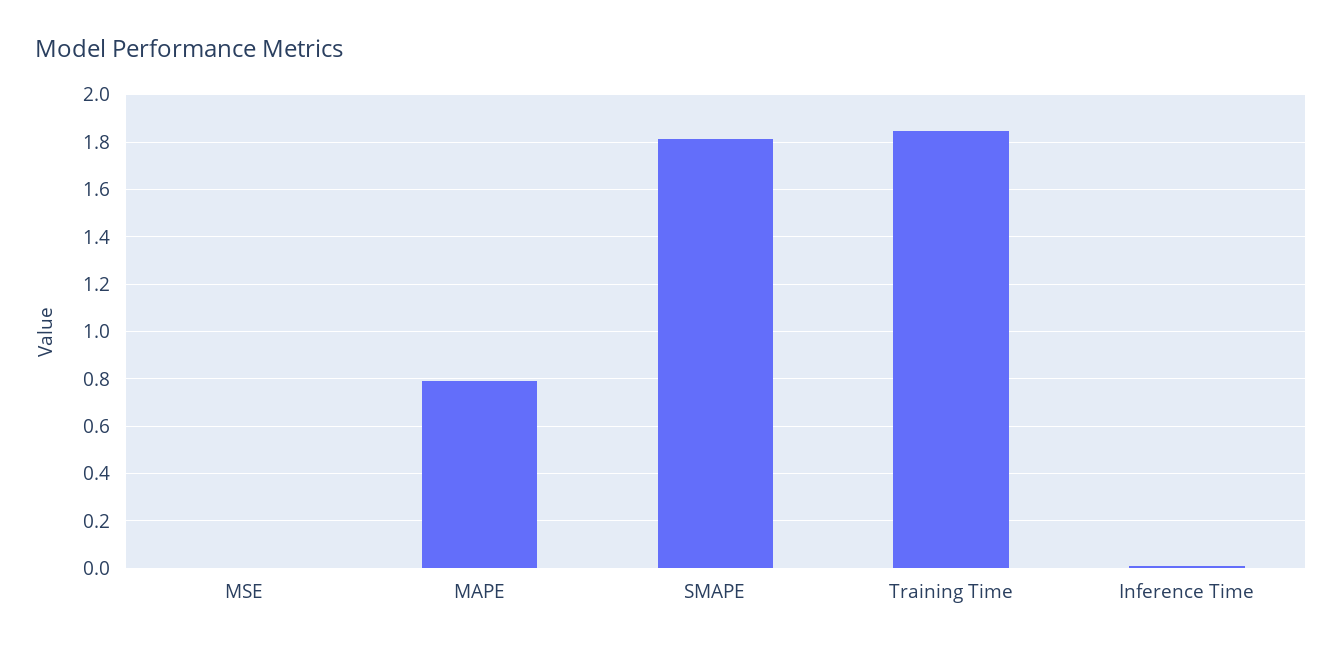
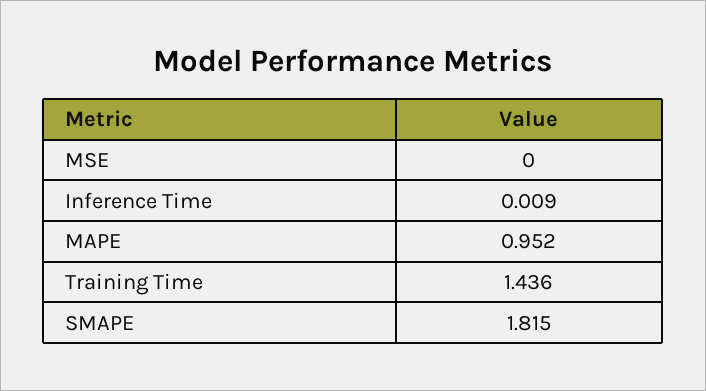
MAPE: 0.8 -> 0.952
Training Time: 1.85 -> 1.436

